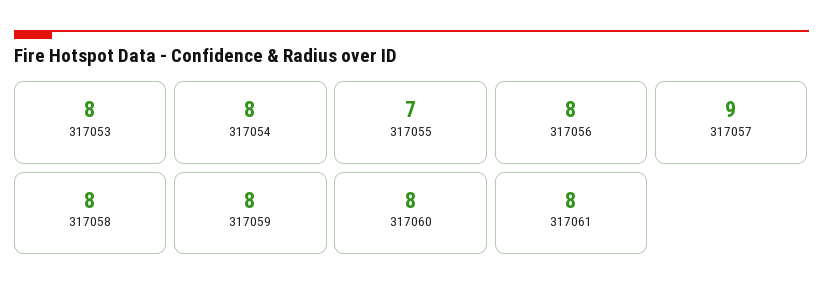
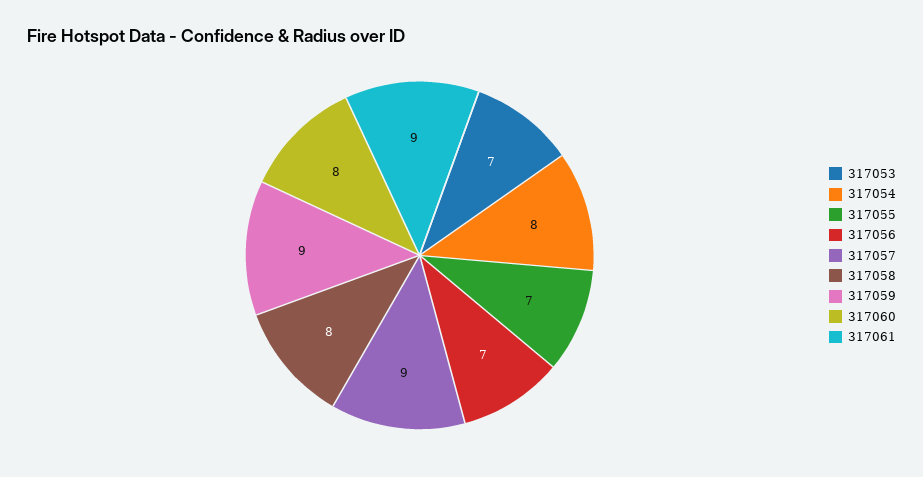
317053: 8 -> 7
317056: 8 -> 7
317059: 8 -> 9
317061: 8 -> 9

